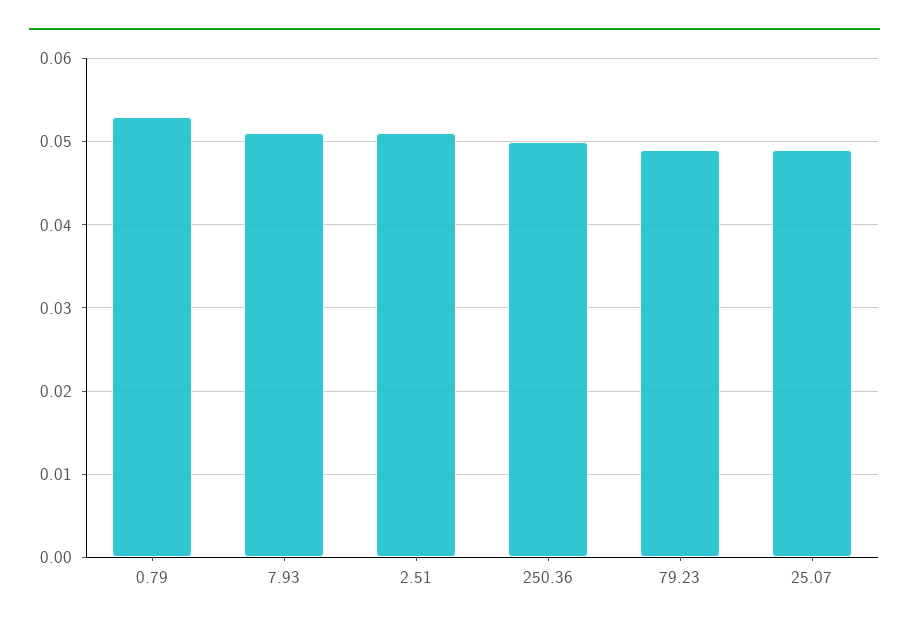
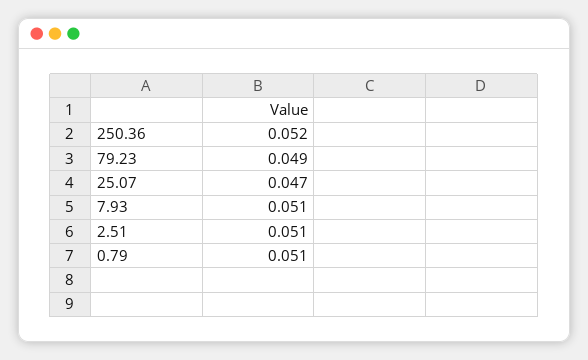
0.79: 0.053 -> 0.051
250.36: 0.05 -> 0.052
25.07: 0.049 -> 0.047

